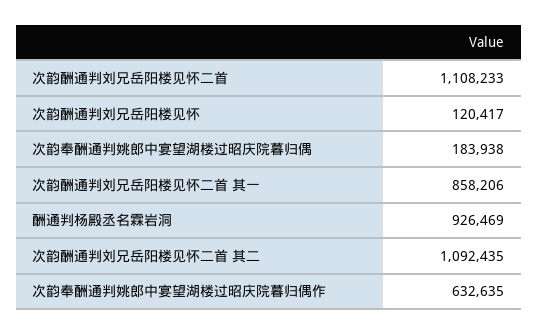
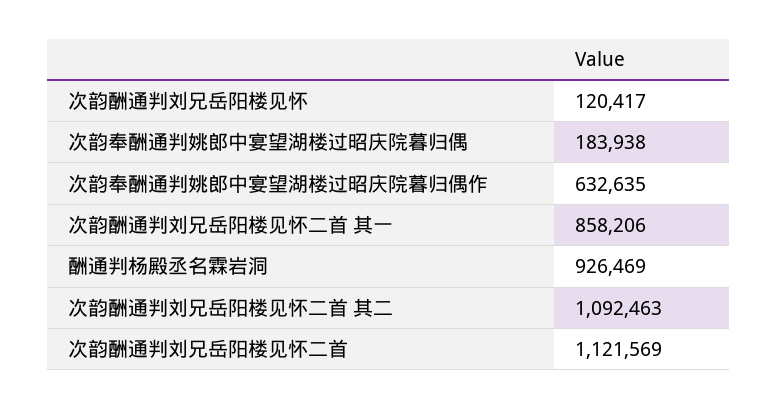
次韵酬通判刘兄岳阳楼见怀二首: 1108233 -> 1121569
次韵酬通判刘兄岳阳楼见怀二首 其二: 1092435 -> 1092463

